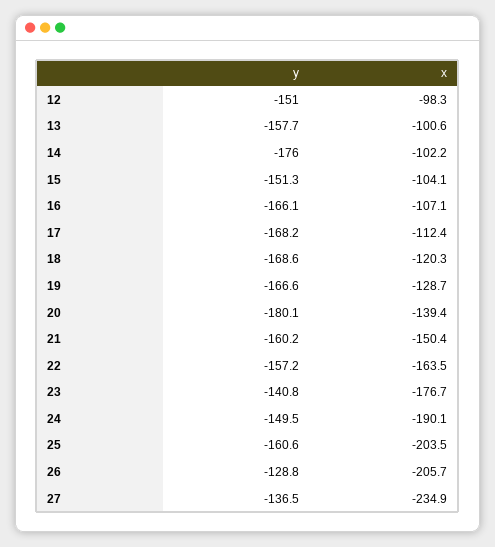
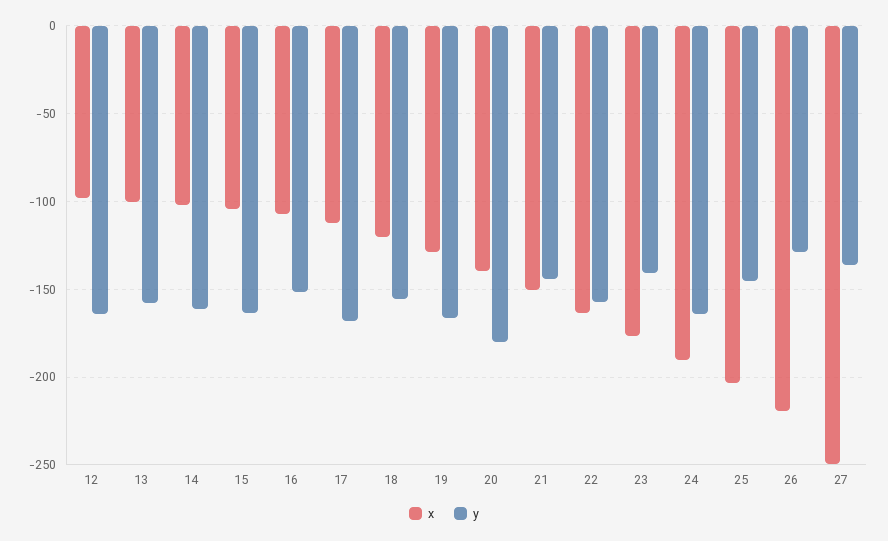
y, 12: -151 -> -165
y, 14: -176 -> -160
y, 15: -151.3 -> -165
y, 16: -166.1 -> -150
y, 18: -168.6 -> -155
y, 21: -160.2 -> -145
y, 24: -149.5 -> -165
y, 25: -160.6 -> -145
x, 26: -205.7 -> -220
x, 27: -234.9 -> -250

